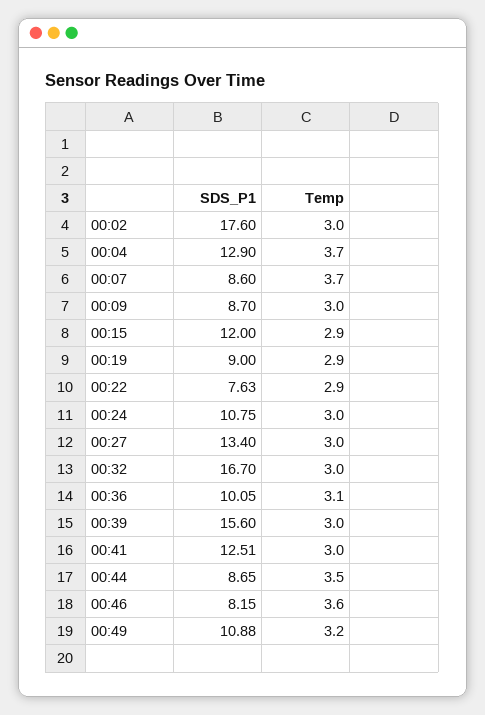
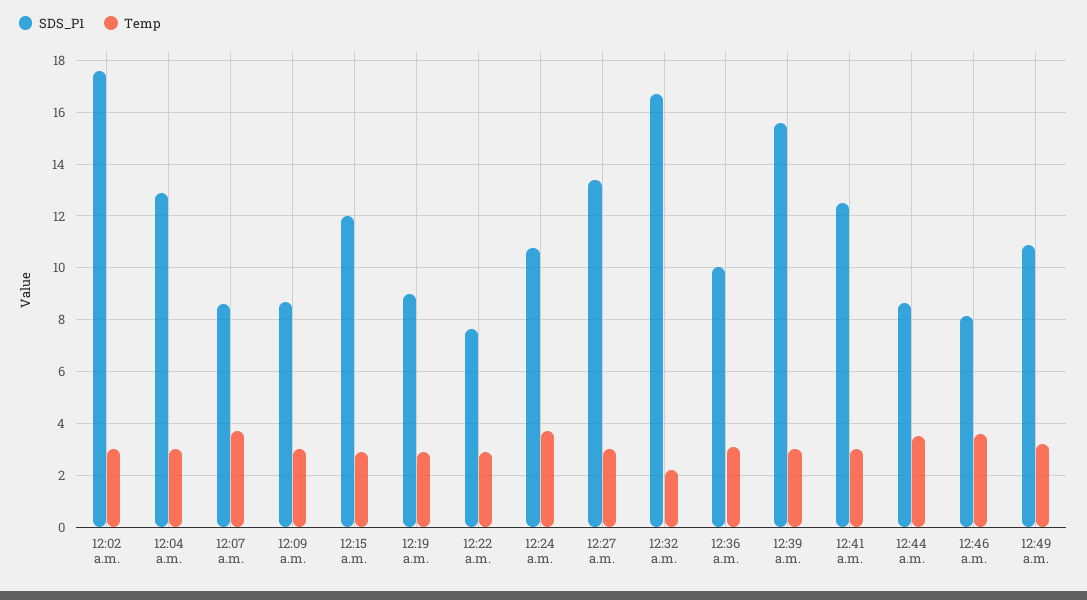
Temp, 00:04: 3.7 -> 3
Temp, 00:24: 3 -> 3.75
Temp, 00:32: 3 -> 2.25

